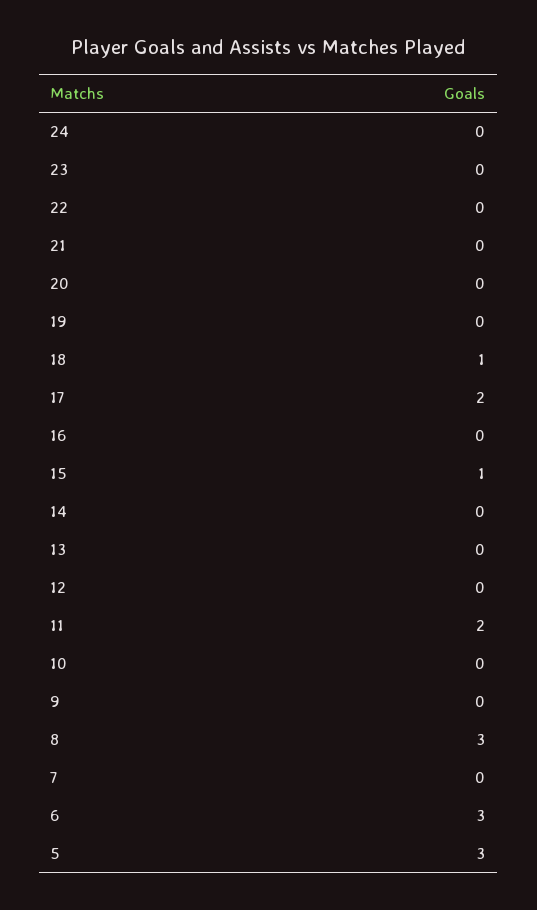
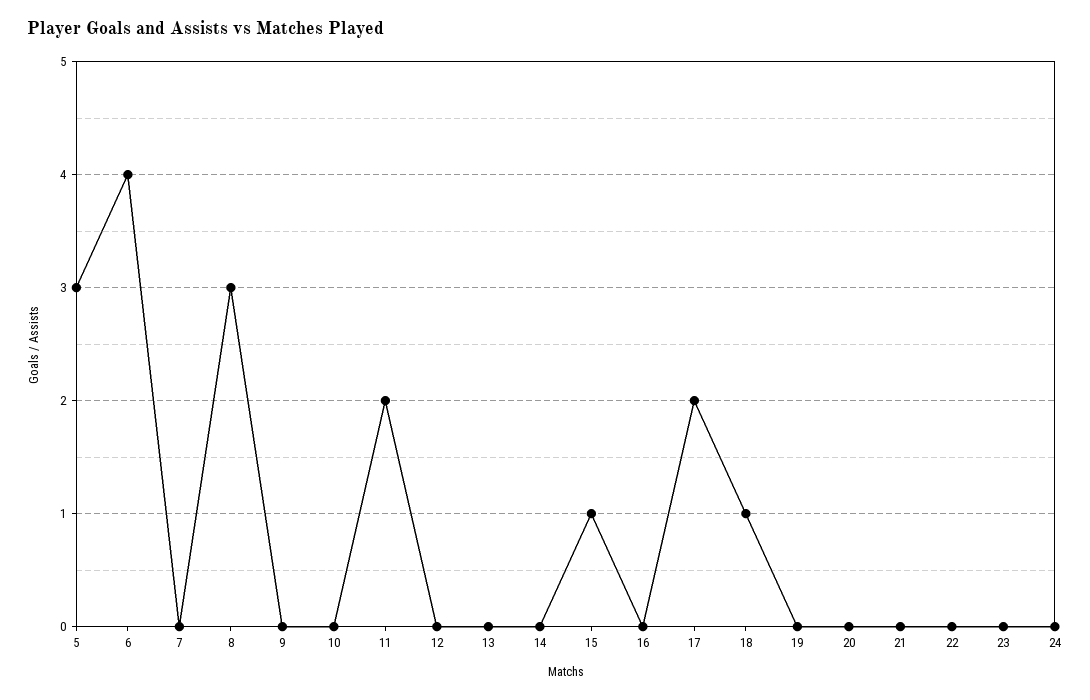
6: 3 -> 4

